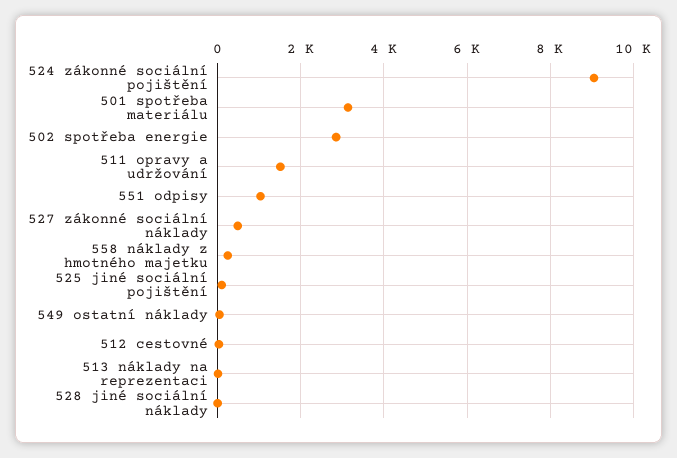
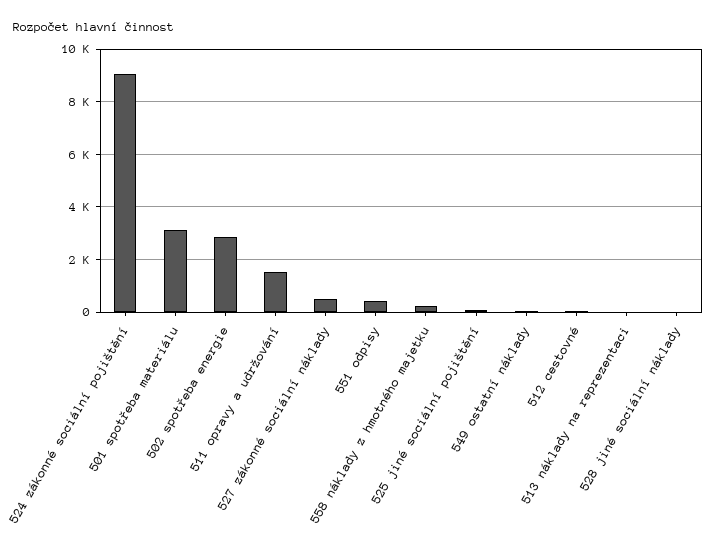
551 odpisy: 1000 -> 500

